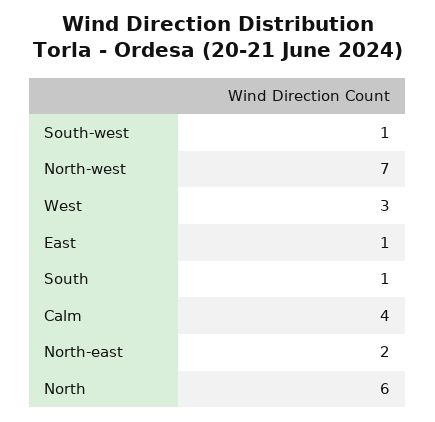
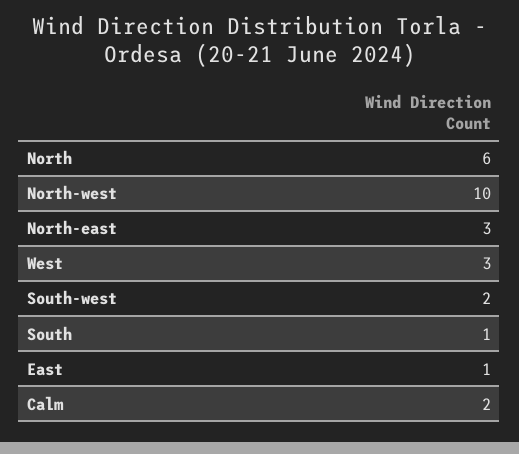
South-west: 1 -> 2
North-west: 7 -> 10
Calm: 4 -> 2
North-east: 2 -> 3

